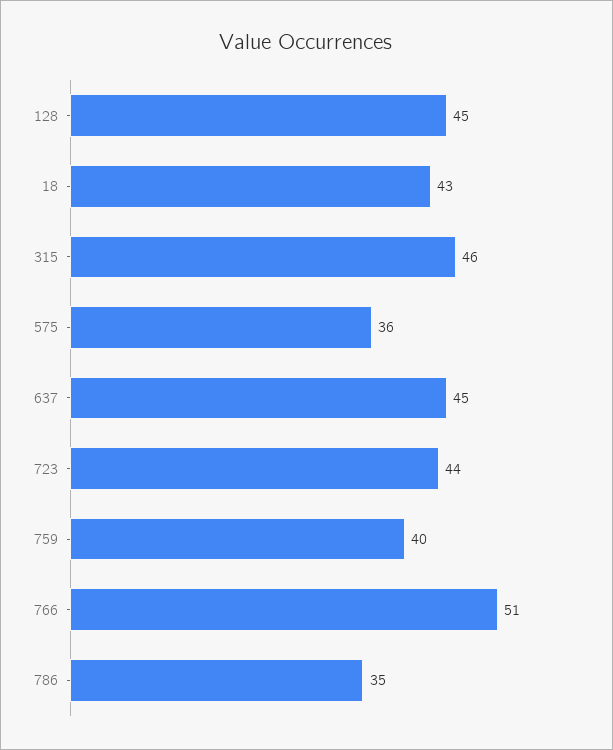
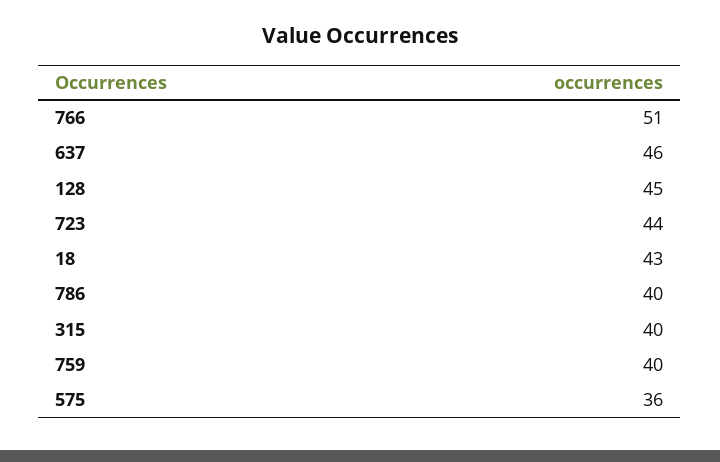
315: 46 -> 40
637: 45 -> 46
786: 35 -> 40

